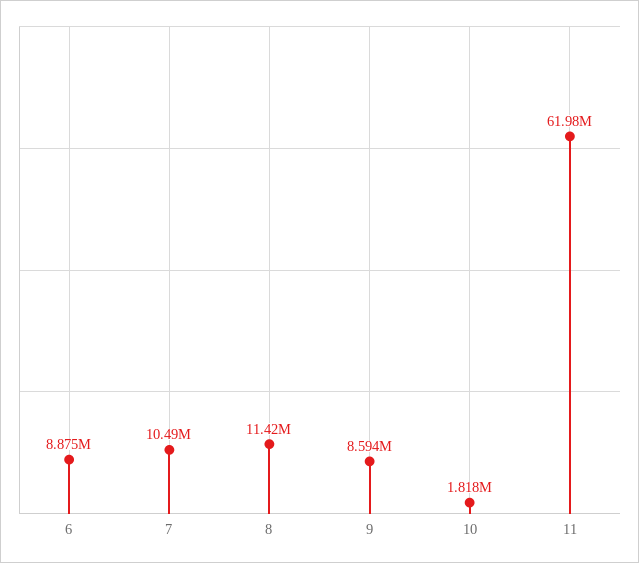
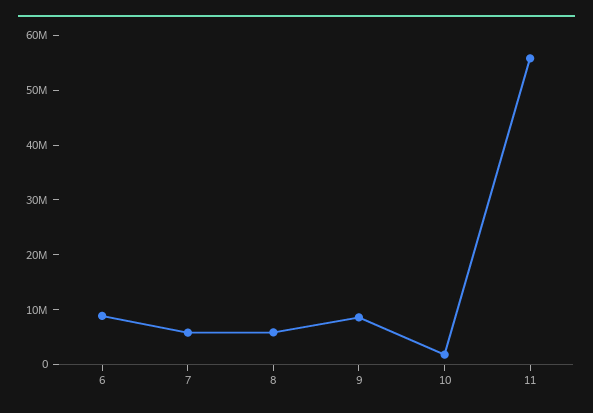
7: 10490000 -> 6000000
8: 11420000 -> 6000000
11: 61980000 -> 56000000

